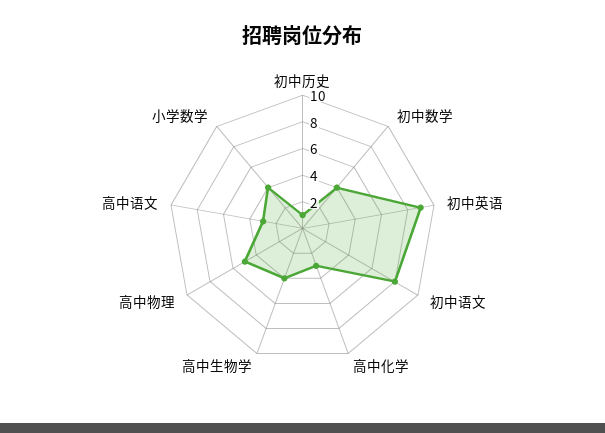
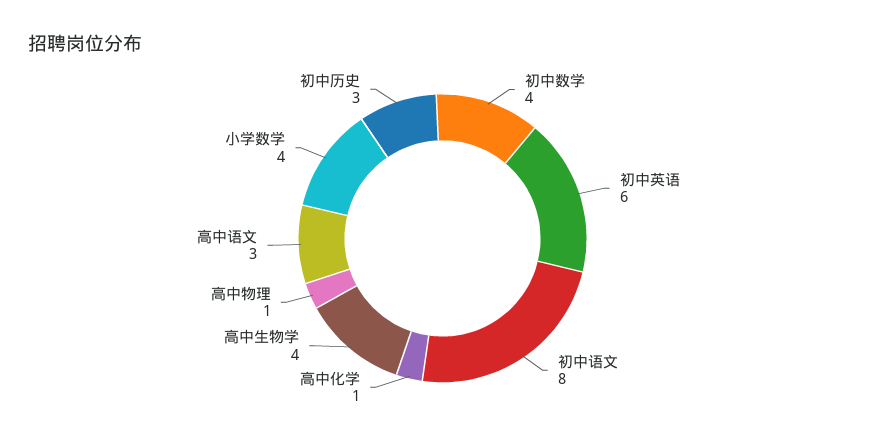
初中历史: 1 -> 3
初中英语: 9 -> 6
高中化学: 3 -> 1
高中物理: 5 -> 1

